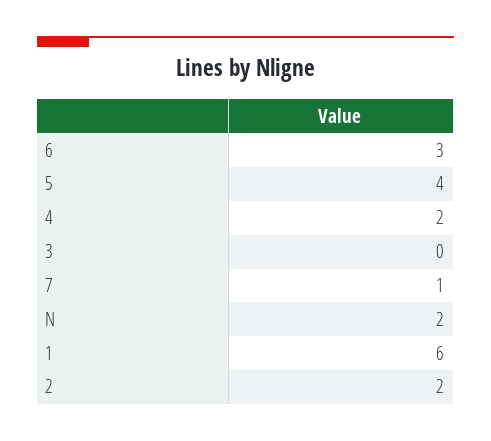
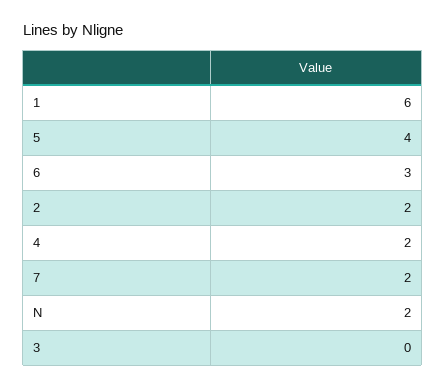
7: 1 -> 2

